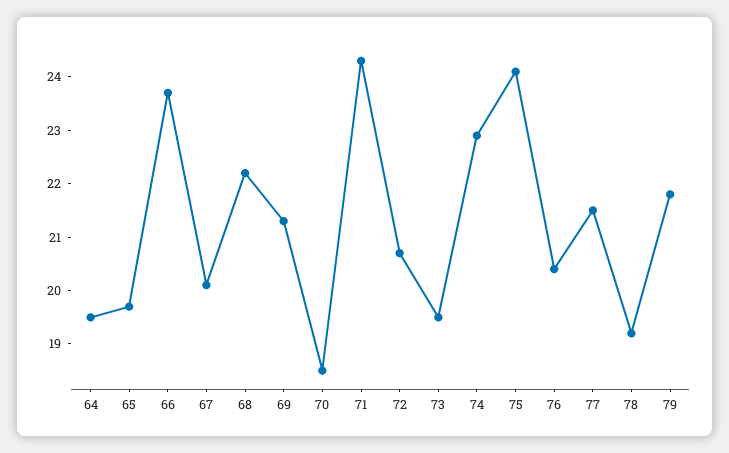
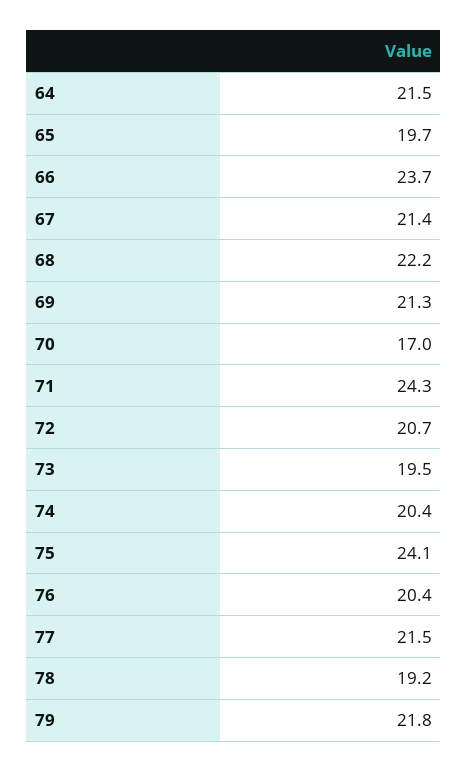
64: 19.5 -> 21.5
67: 20 -> 21.4
70: 18.5 -> 17
74: 23 -> 20.4

